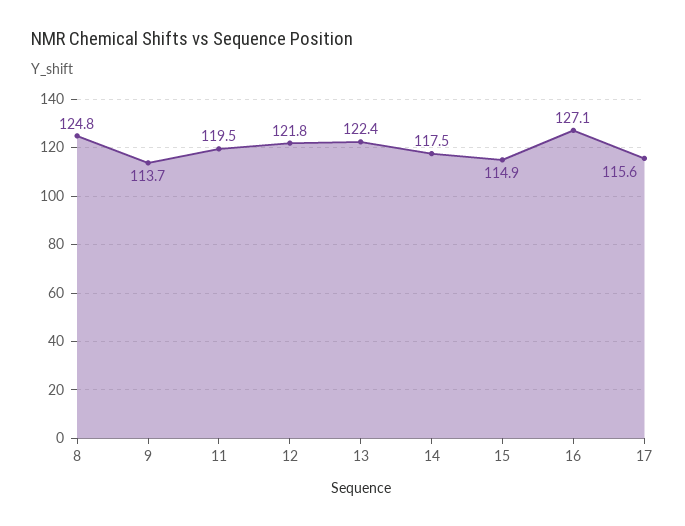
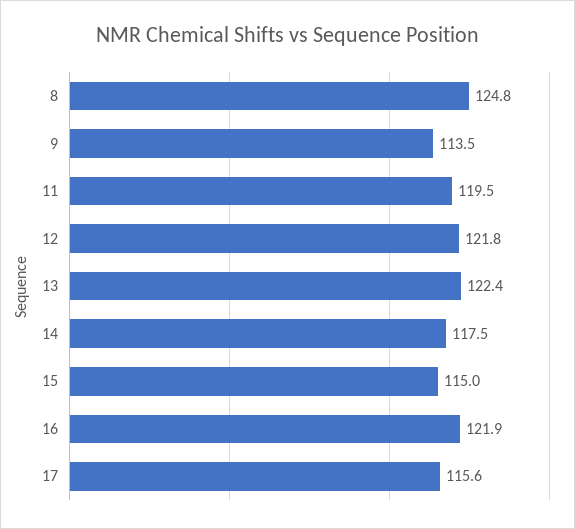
9: 113.7 -> 113.5
15: 114.9 -> 115
16: 127.1 -> 121.9

